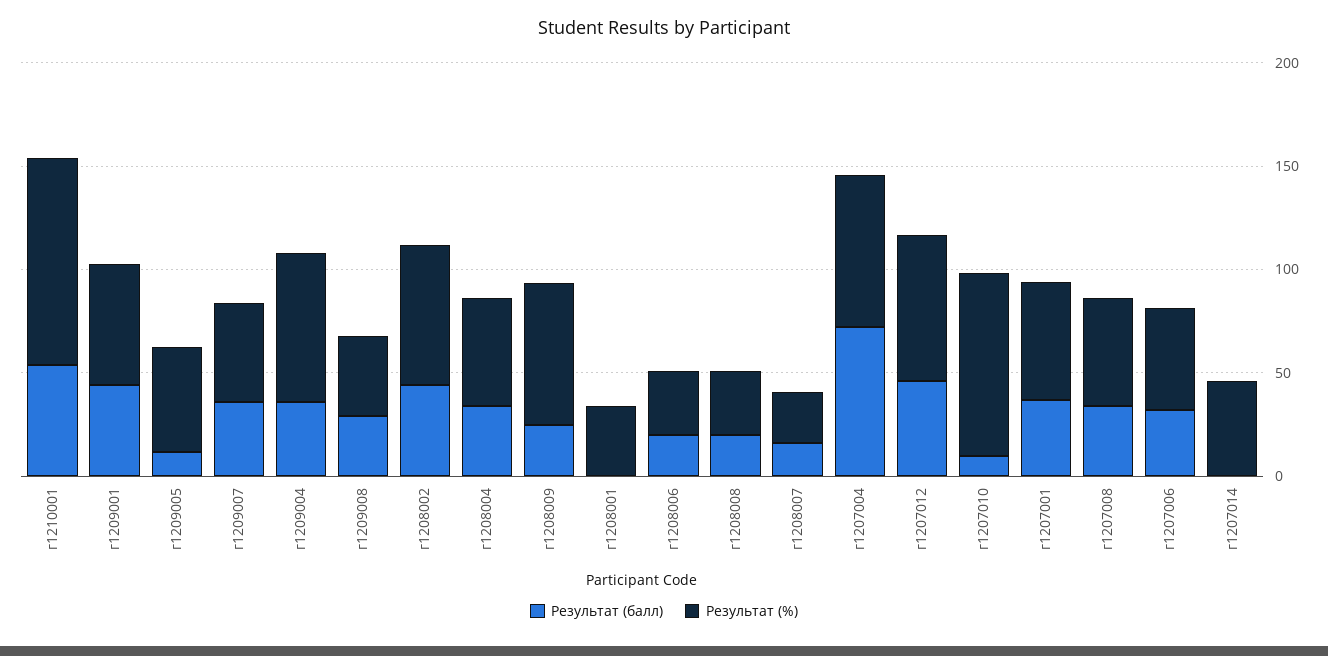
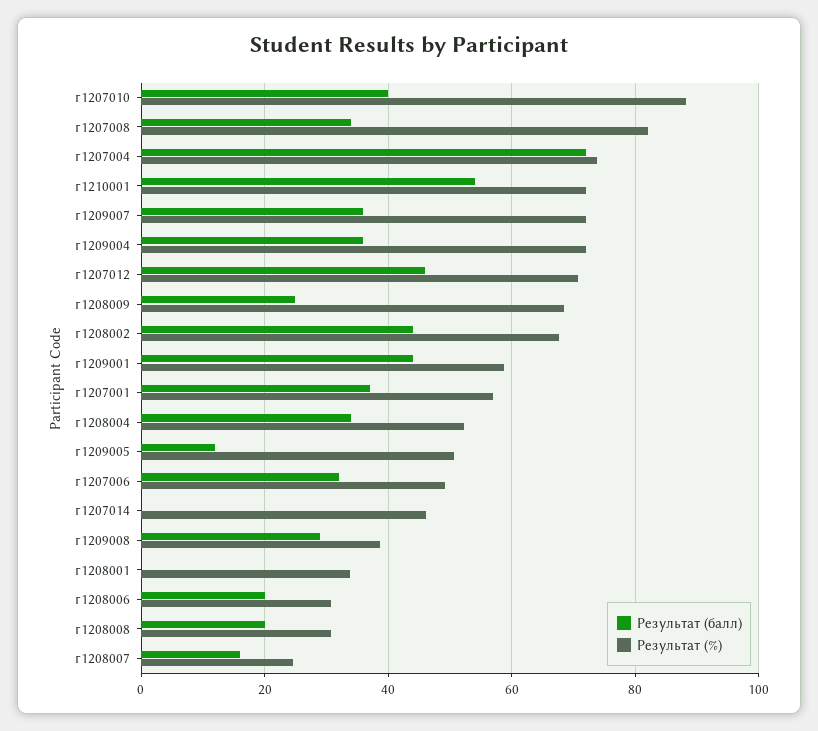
Результат (%), г1210001: 100 -> 72
Результат (%), г1209007: 50 -> 72
Результат (балл), г1207010: 10 -> 40
Результат (%), г1207008: 50 -> 82

